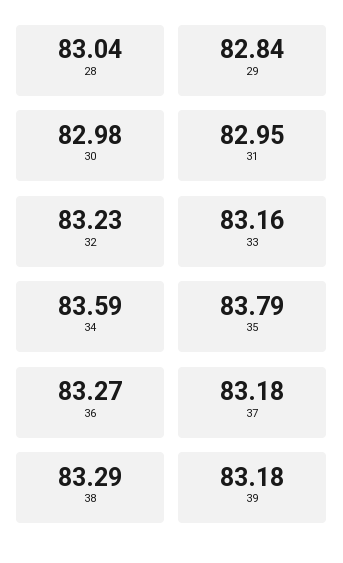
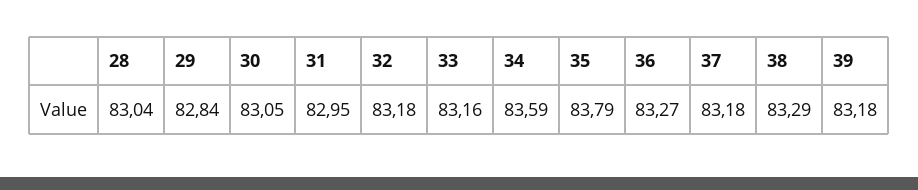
30: 82.98 -> 83.05
32: 83.23 -> 83.18

